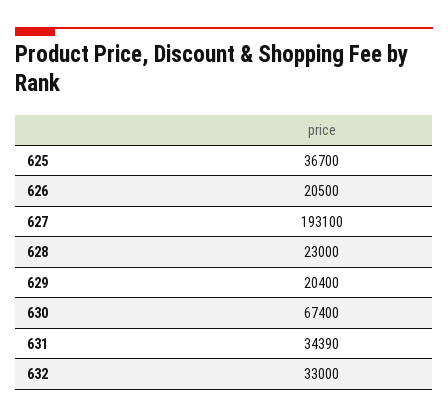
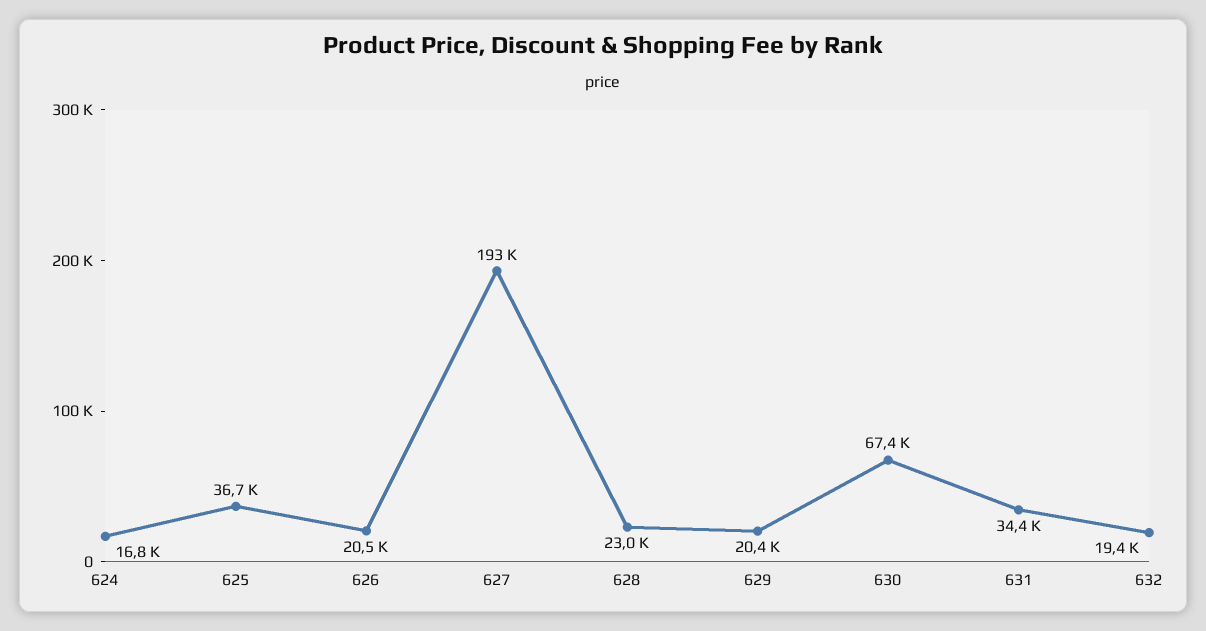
632: 33000 -> 19400
624: none -> 16800

